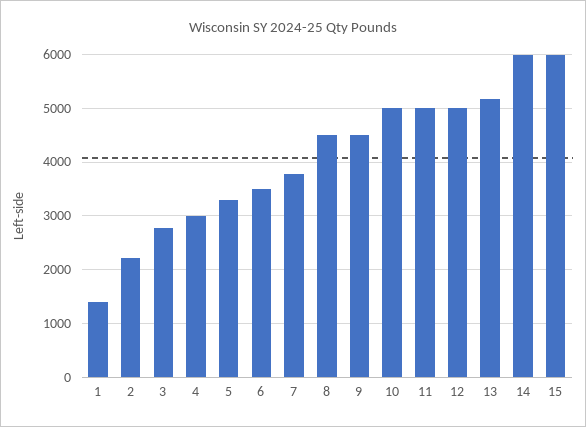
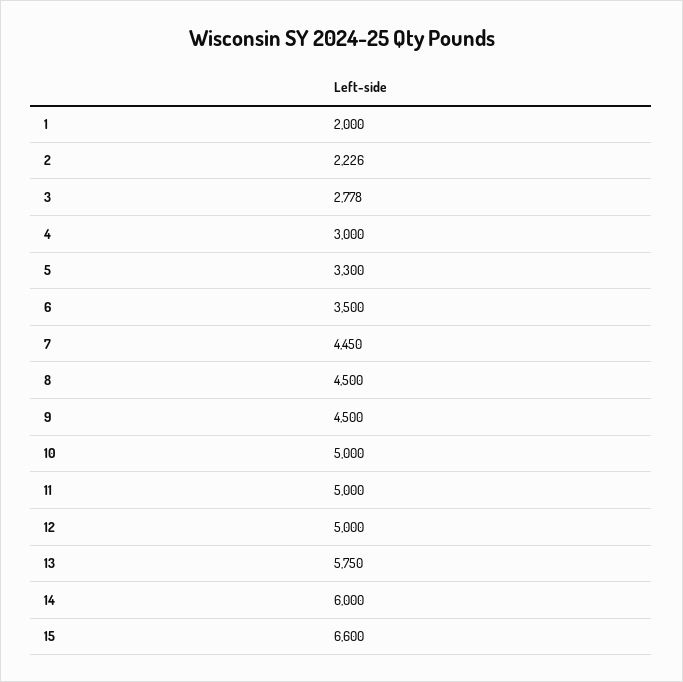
1: 1400 -> 2000
7: 3800 -> 4450
13: 5200 -> 5750
15: 6000 -> 6600

